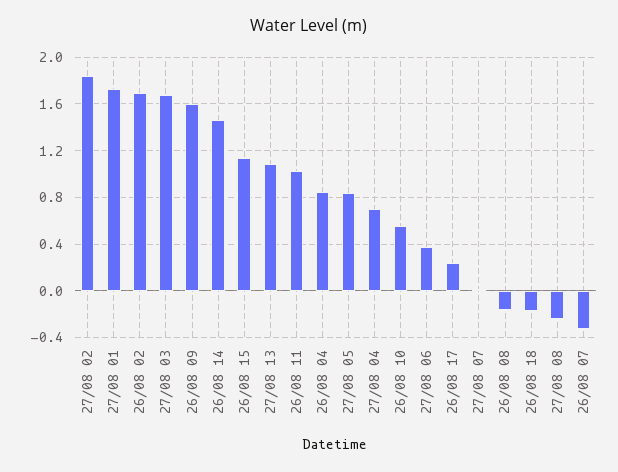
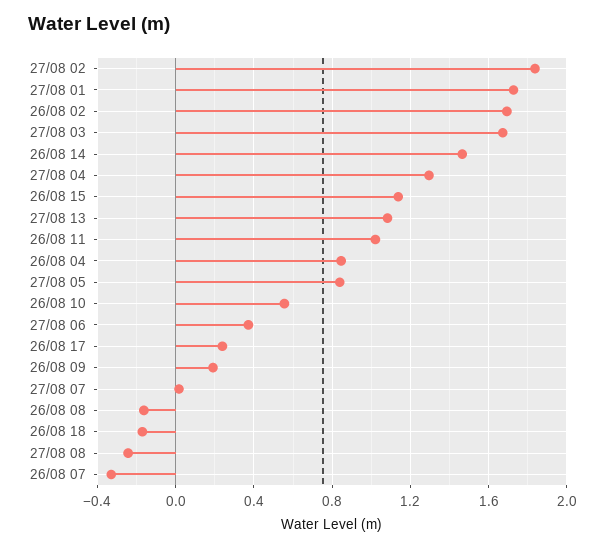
26/08 09: 1.6 -> 0.2
27/08 04: 0.7 -> 1.3

